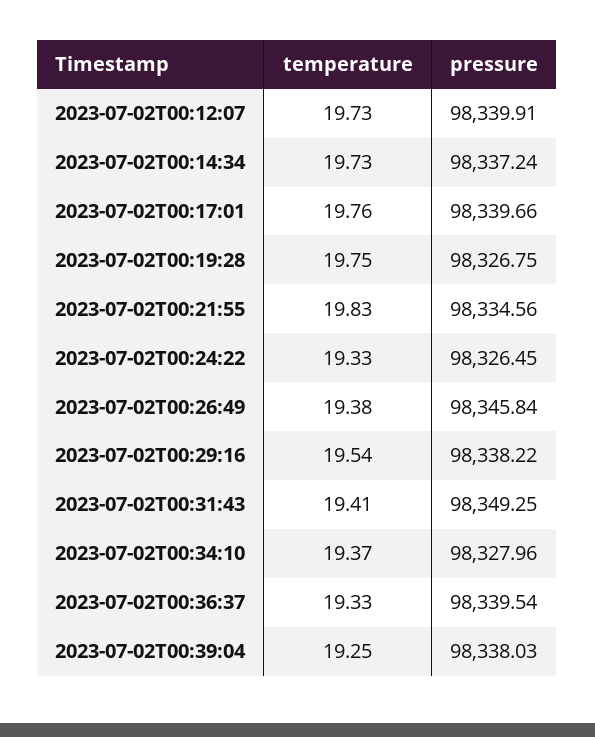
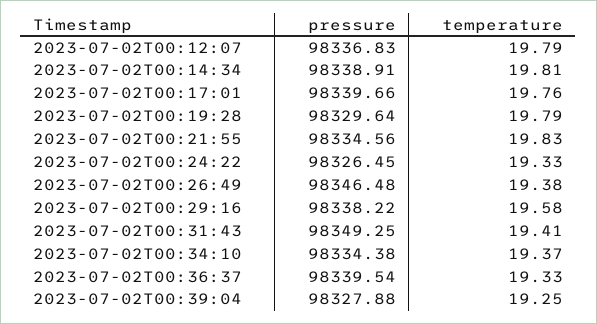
temperature, 2023-07-02T00:12:07: 19.73 -> 19.79
pressure, 2023-07-02T00:12:07: 98339.91 -> 98336.83
temperature, 2023-07-02T00:14:34: 19.73 -> 19.81
pressure, 2023-07-02T00:14:34: 98337.24 -> 98338.91
temperature, 2023-07-02T00:19:28: 19.75 -> 19.79
pressure, 2023-07-02T00:19:28: 98326.75 -> 98329.64
pressure, 2023-07-02T00:26:49: 98345.84 -> 98346.48
temperature, 2023-07-02T00:29:16: 19.54 -> 19.58
pressure, 2023-07-02T00:34:10: 98327.96 -> 98334.38
pressure, 2023-07-02T00:39:04: 98338.03 -> 98327.88

